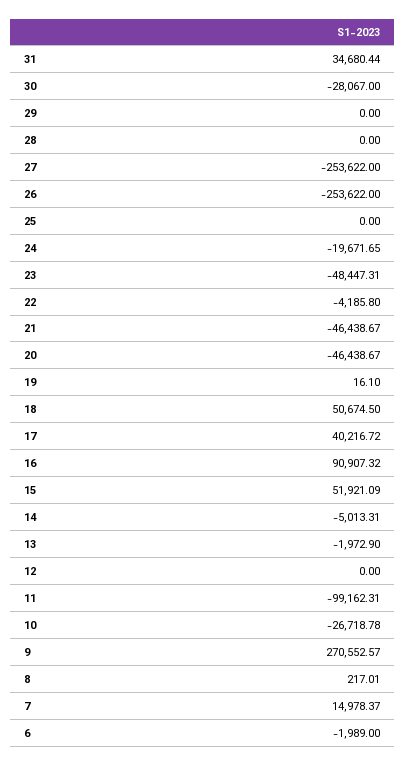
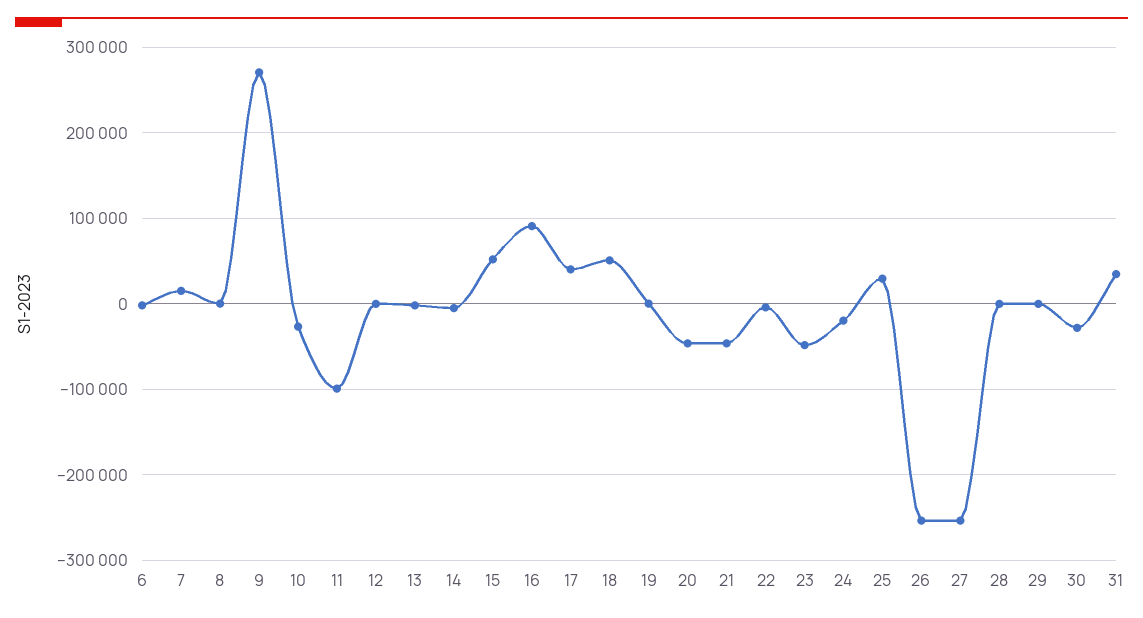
25: 0 -> 30000

